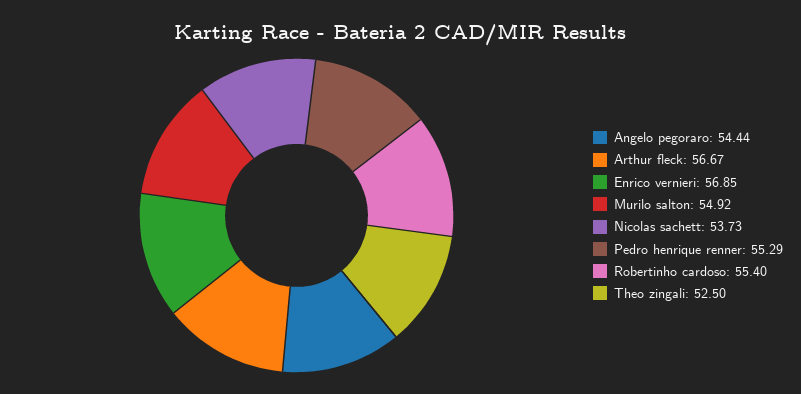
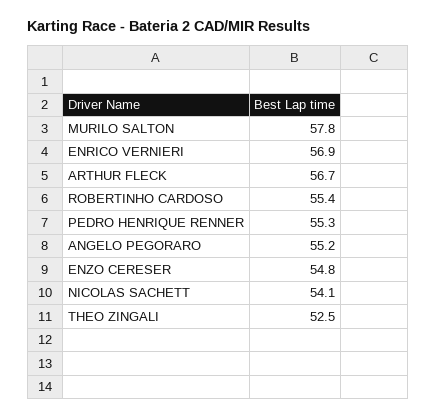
Angelo pegoraro: 54.44 -> 55.2
Murilo salton: 54.92 -> 57.8
Nicolas sachett: 53.73 -> 54.1
ENZO CERESER: none -> 54.8

